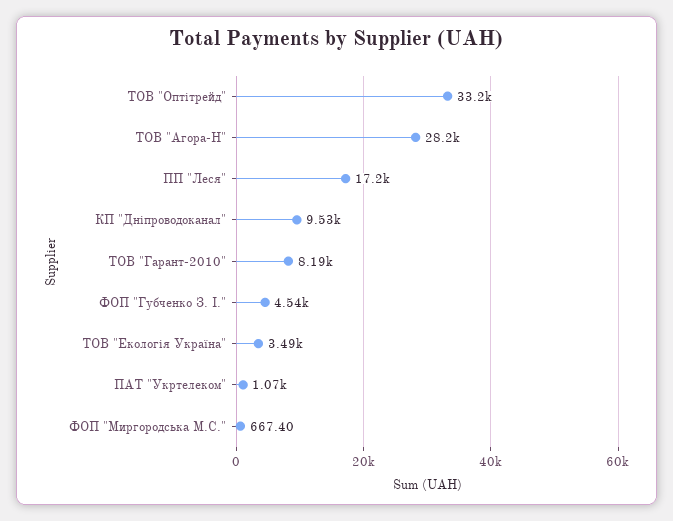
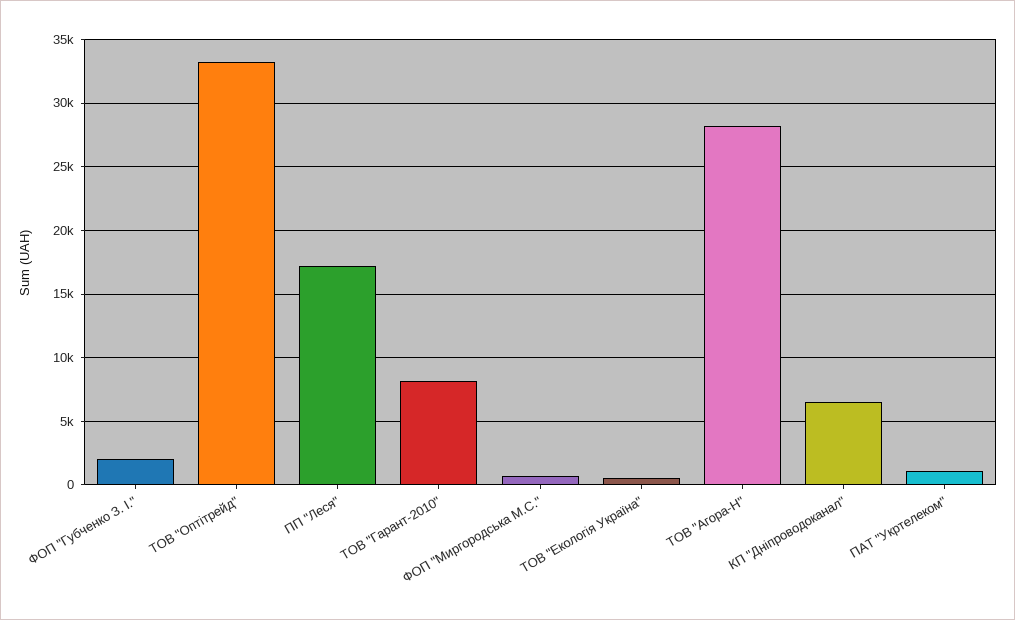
КП "Дніпроводоканал": 9530 -> 6500
ФОП "Губченко З. І.": 4540 -> 2000
ТОВ "Екологія Україна": 3490 -> 500

